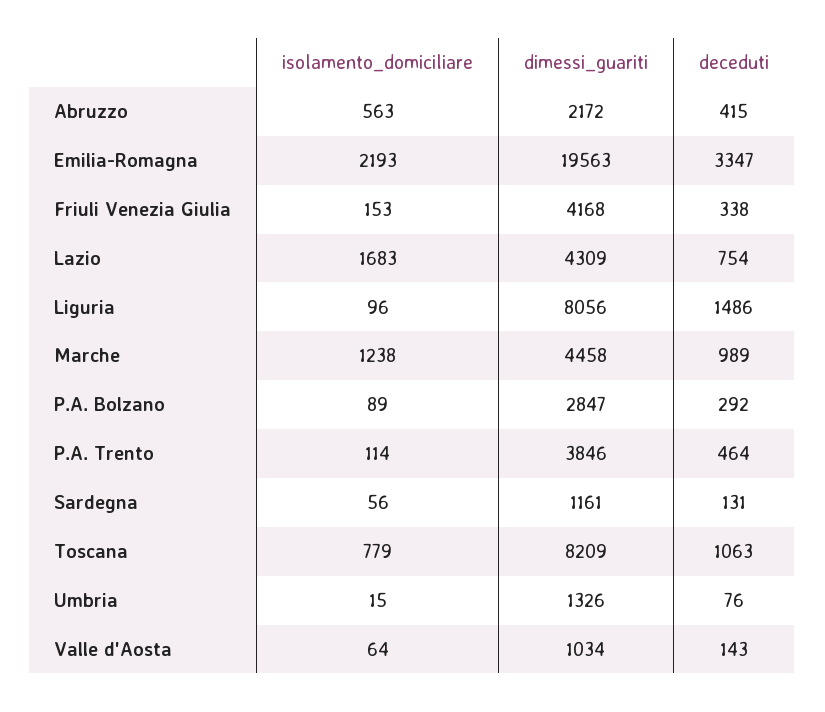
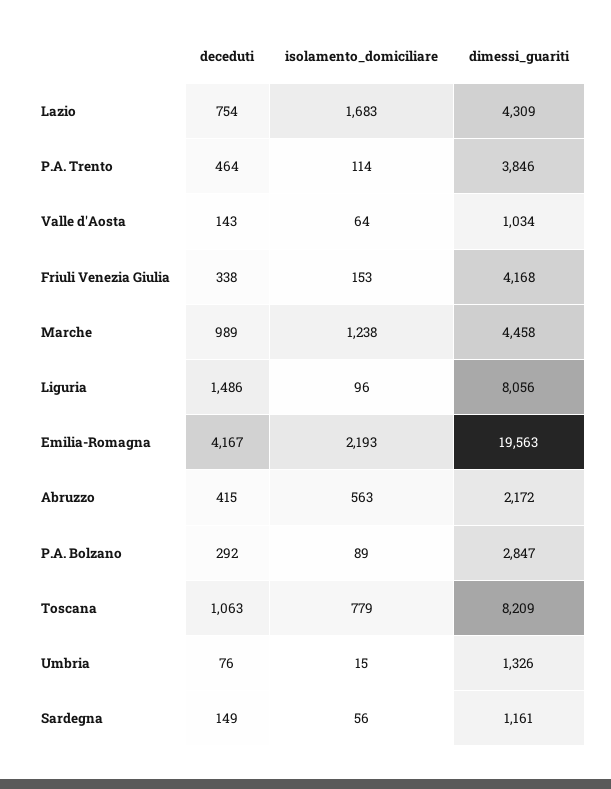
deceduti, Emilia-Romagna: 3347 -> 4167
deceduti, Sardegna: 131 -> 149

